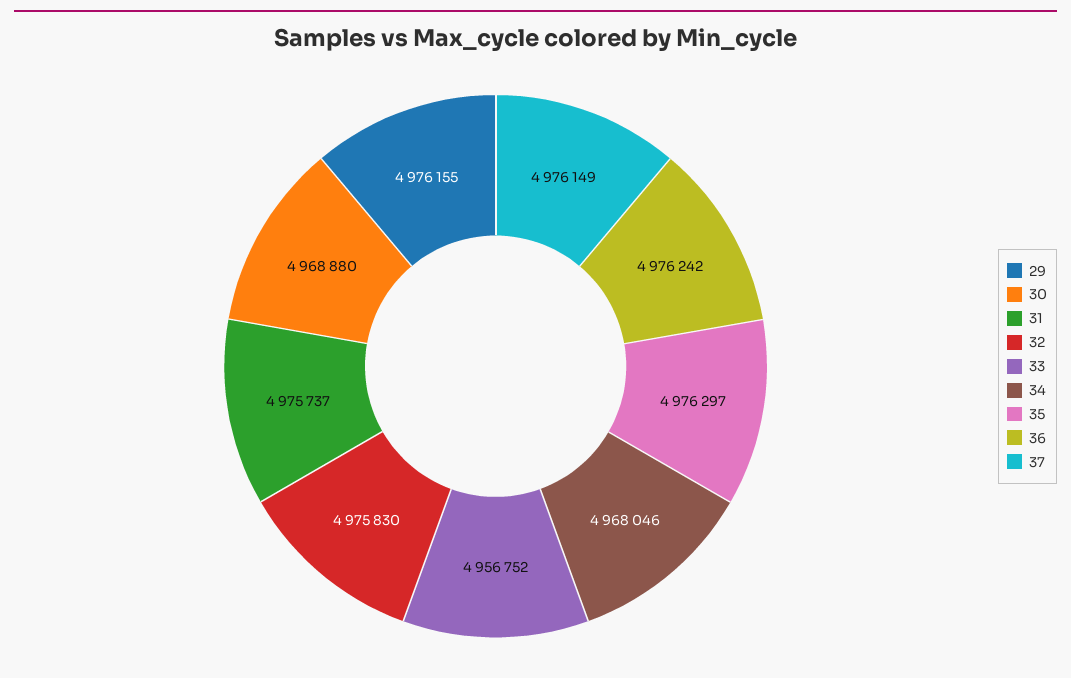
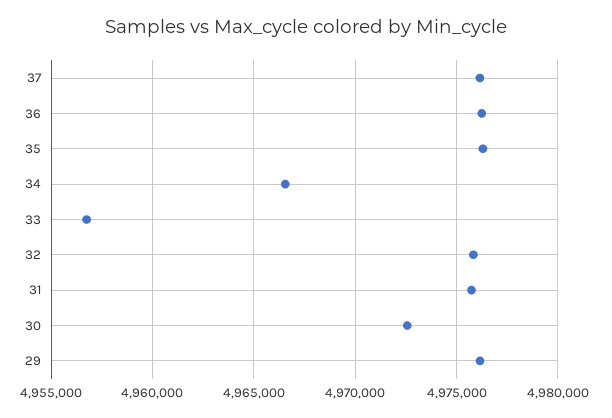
30: 4968880 -> 4972500
34: 4968046 -> 4966500

